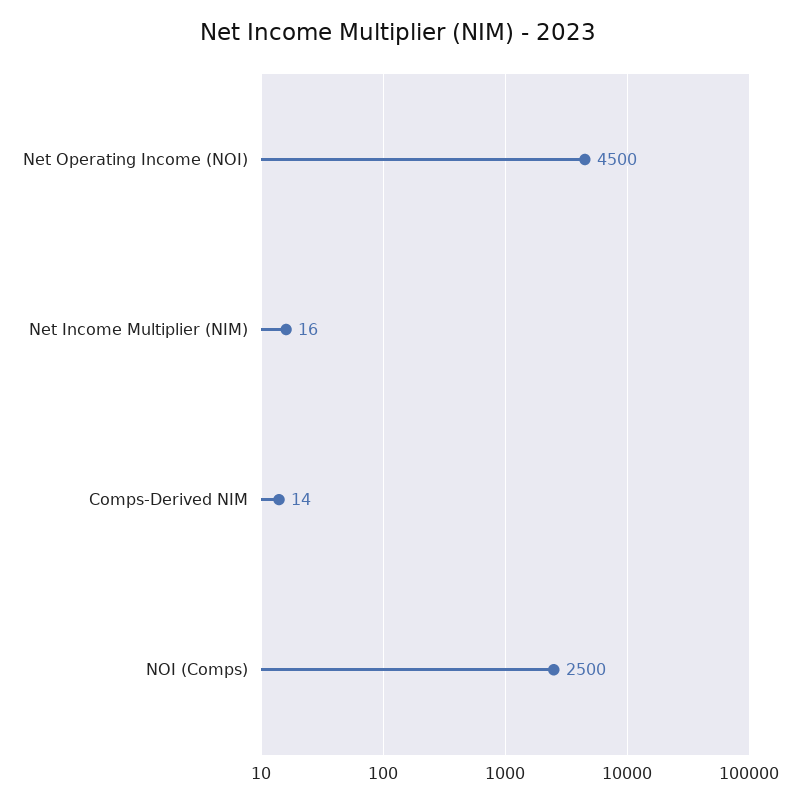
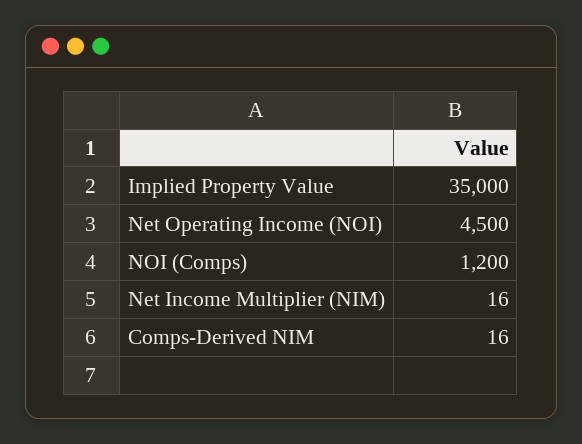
Comps-Derived NIM: 14 -> 16
NOI (Comps): 2500 -> 1200
Implied Property Value: none -> 35000

